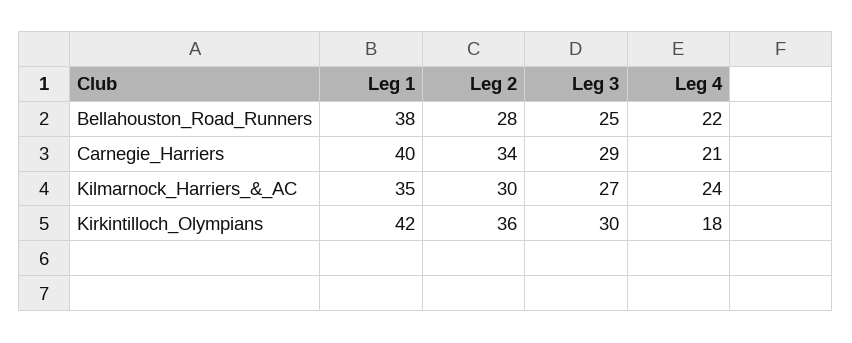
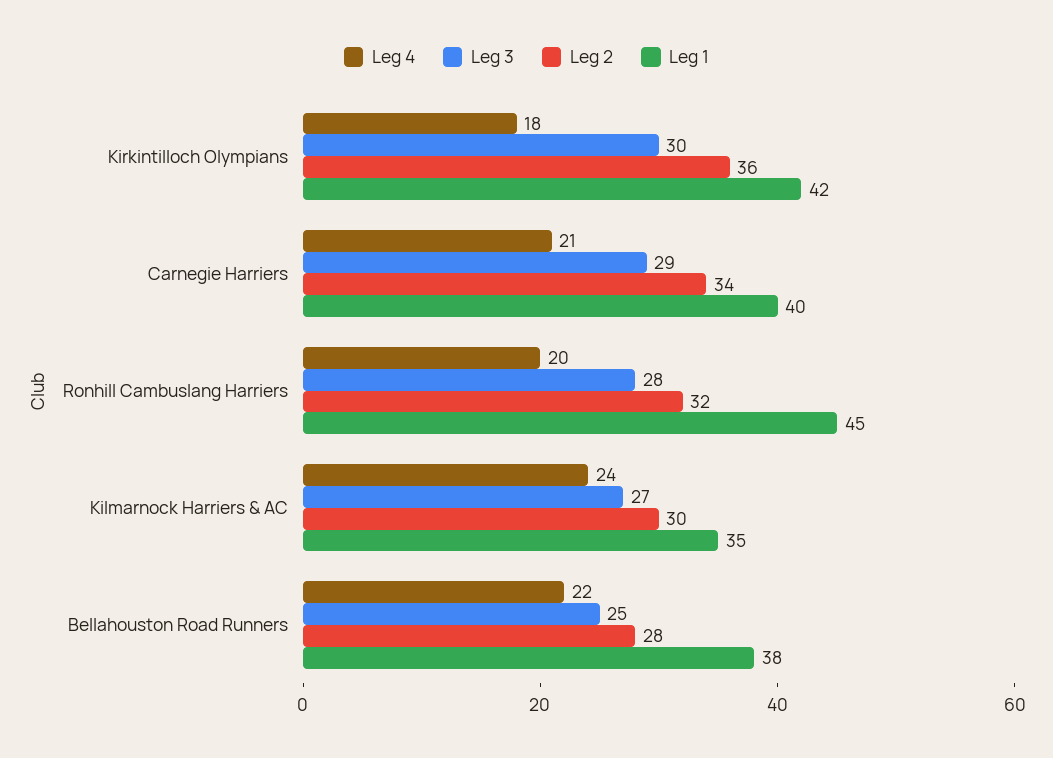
Leg 4, Ronhill Cambuslang Harriers: none -> 20
Leg 3, Ronhill Cambuslang Harriers: none -> 28
Leg 2, Ronhill Cambuslang Harriers: none -> 32
Leg 1, Ronhill Cambuslang Harriers: none -> 45

